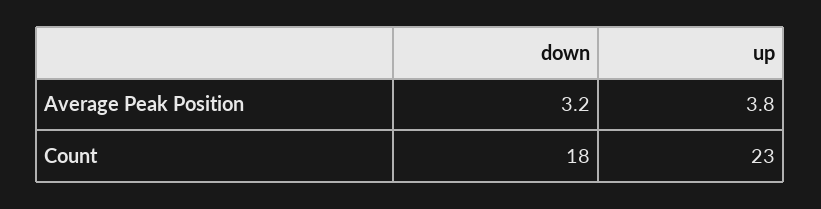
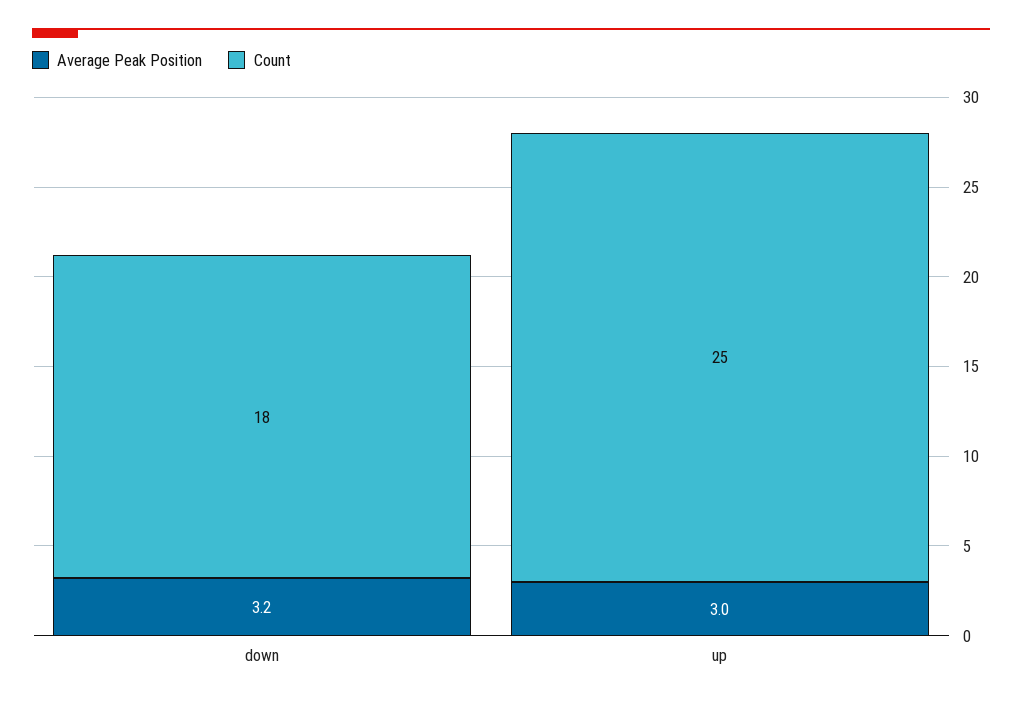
Average Peak Position, up: 3.8 -> 3
Count, up: 23 -> 25

